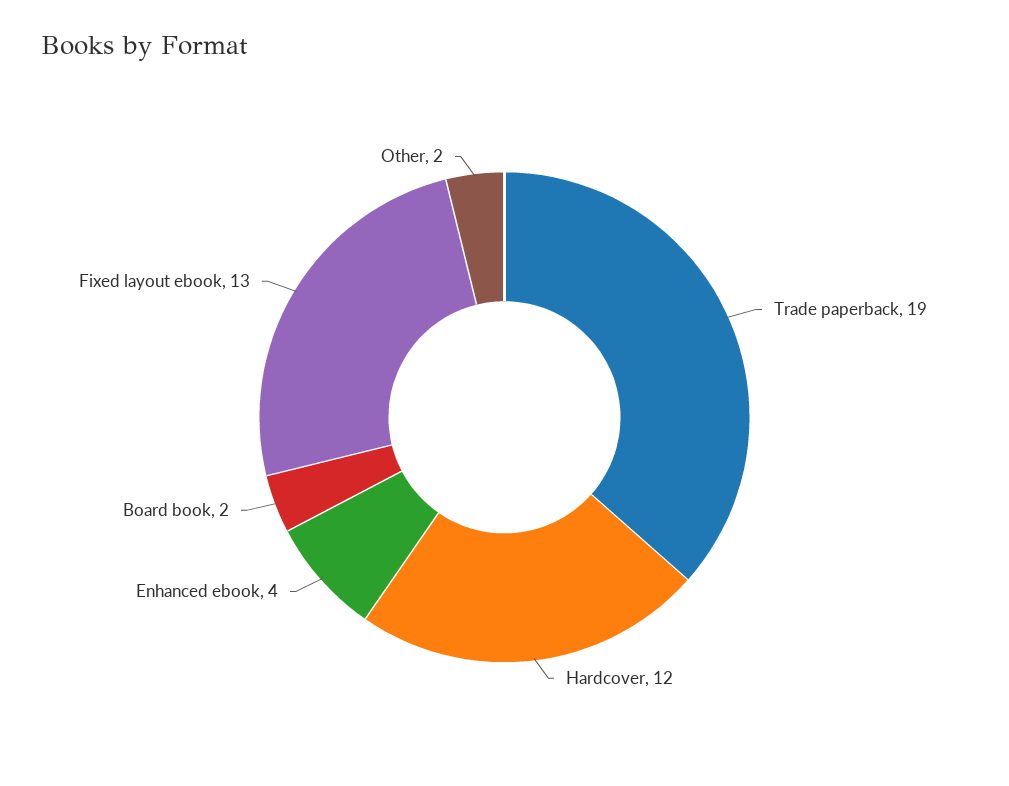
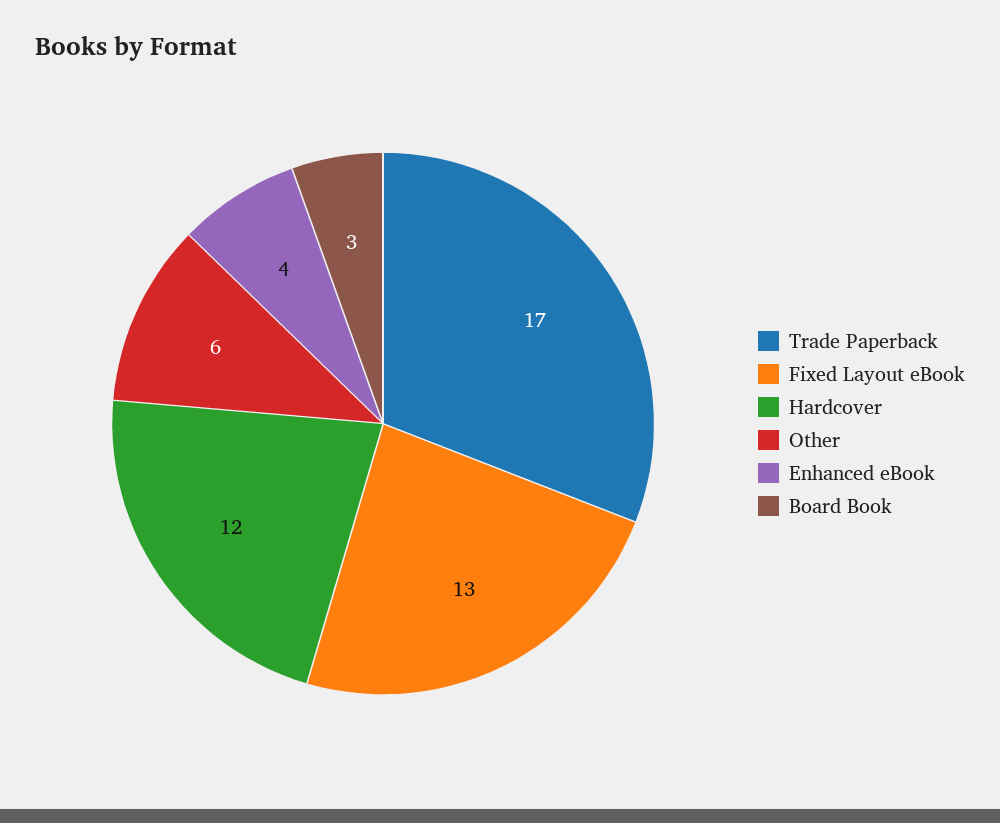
Trade paperback: 19 -> 17
Board book: 2 -> 3
Other: 2 -> 6

